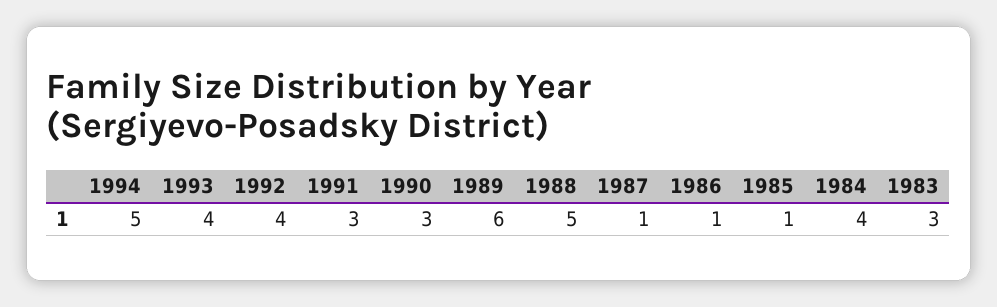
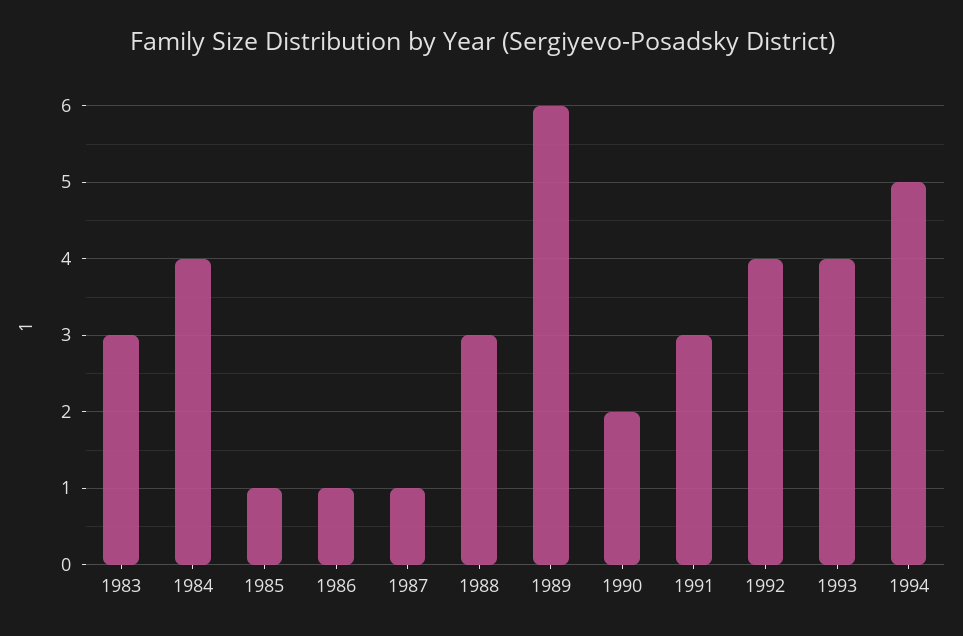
1990: 3 -> 2
1988: 5 -> 3

